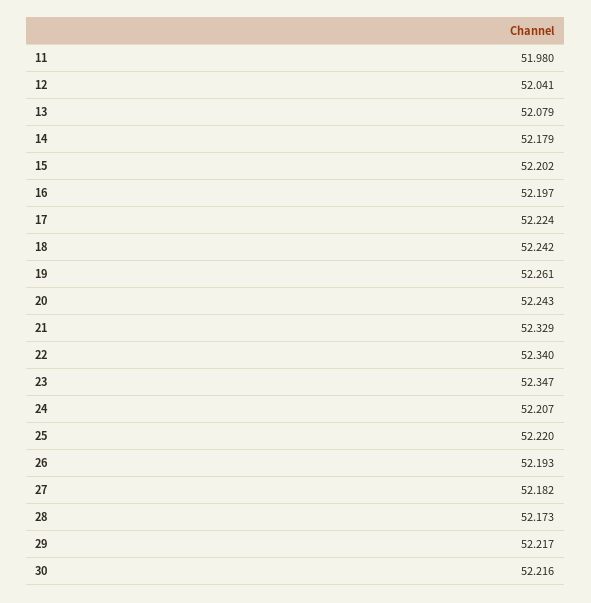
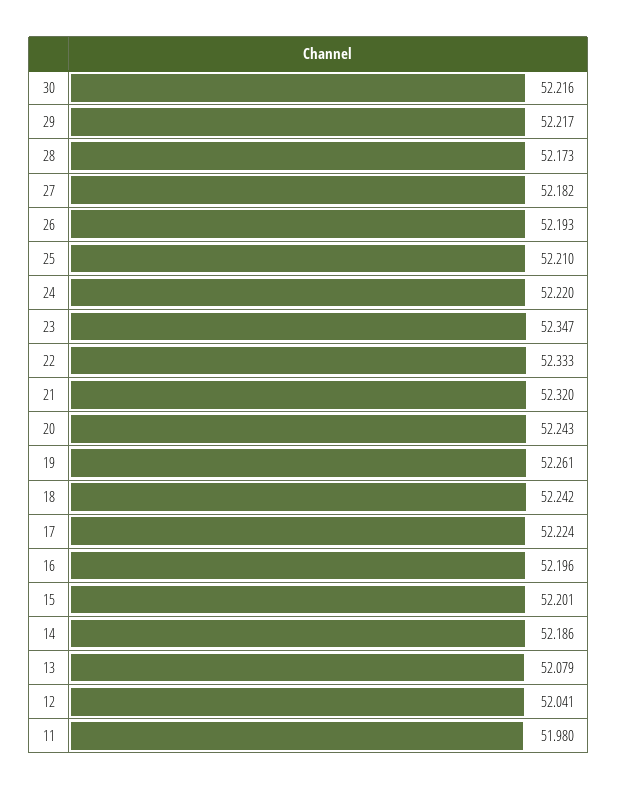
14: 52.179 -> 52.186
15: 52.202 -> 52.201
16: 52.197 -> 52.196
21: 52.329 -> 52.32
22: 52.34 -> 52.333
24: 52.207 -> 52.22
25: 52.22 -> 52.21

